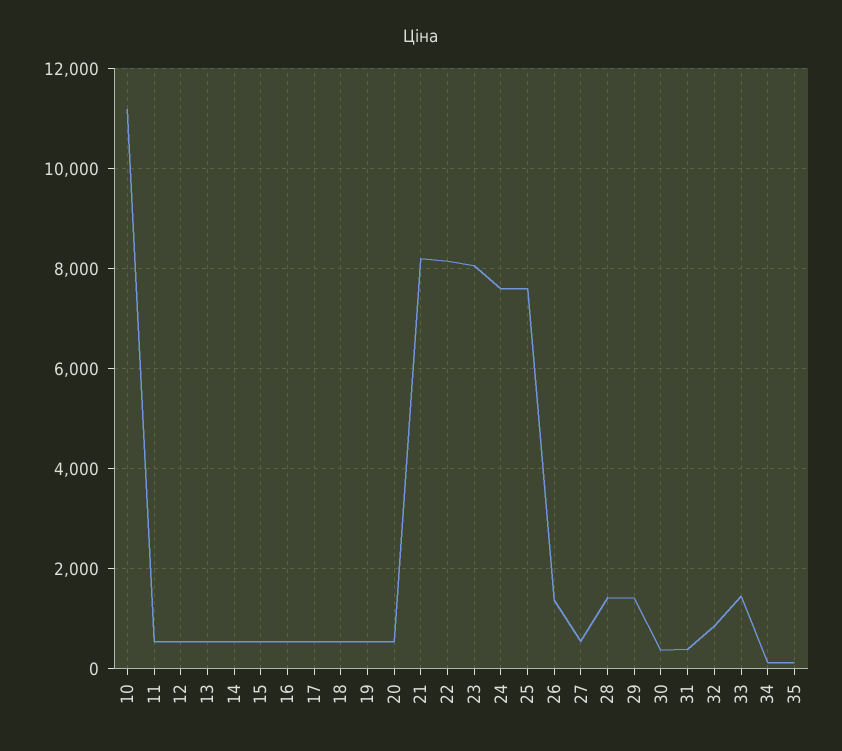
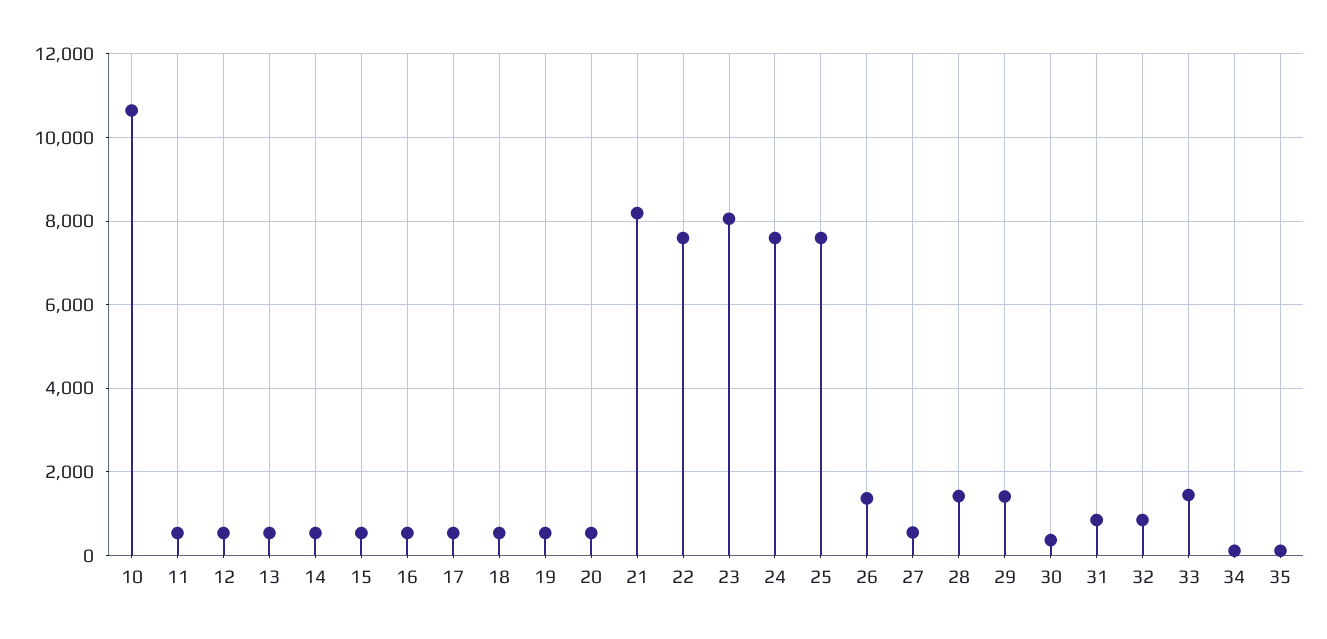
10: 11200 -> 10600
22: 8200 -> 7600
31: 400 -> 800

